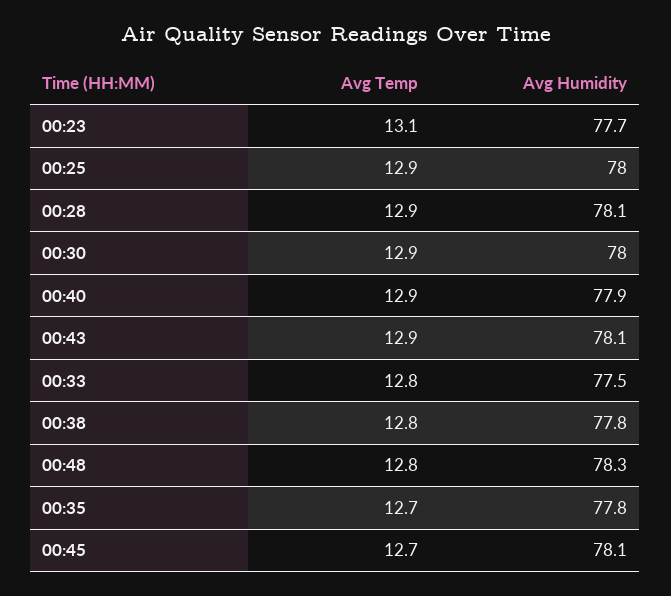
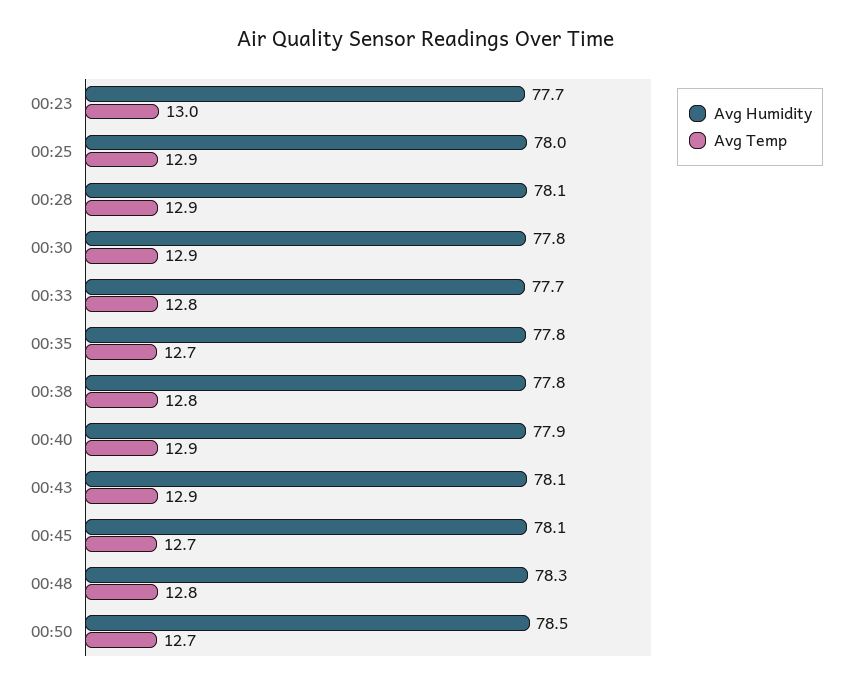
Avg Temp, 00:23: 13.1 -> 13
Avg Humidity, 00:30: 78 -> 77.8
Avg Humidity, 00:33: 77.5 -> 77.7
Avg Humidity, 00:50: none -> 78.5
Avg Temp, 00:50: none -> 12.7

